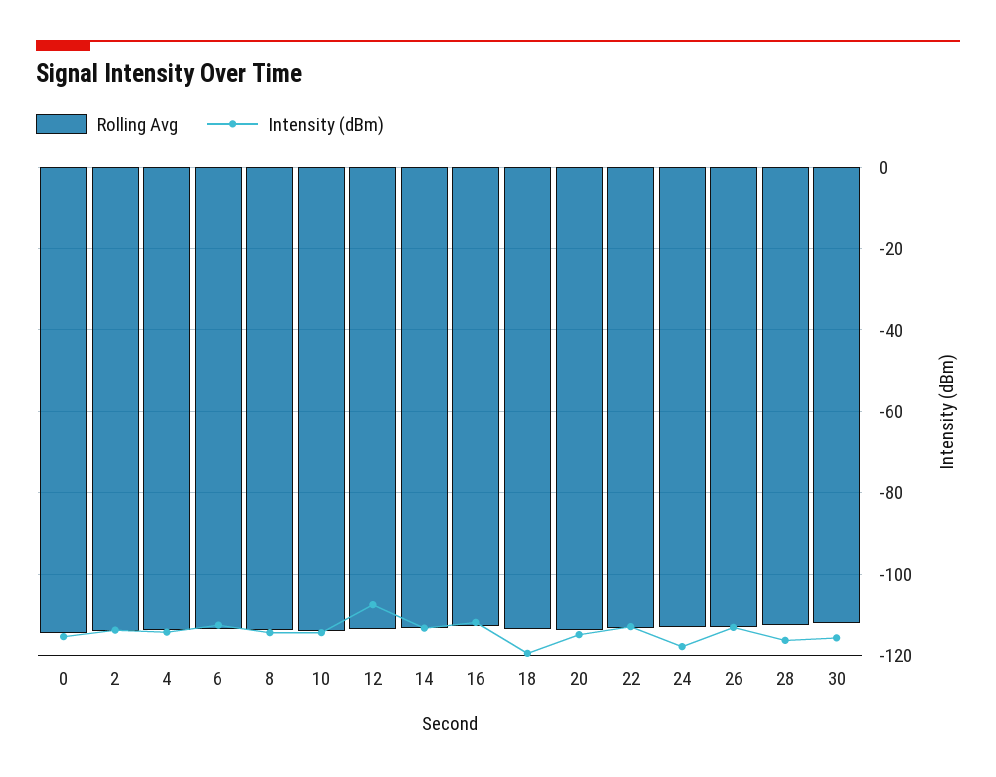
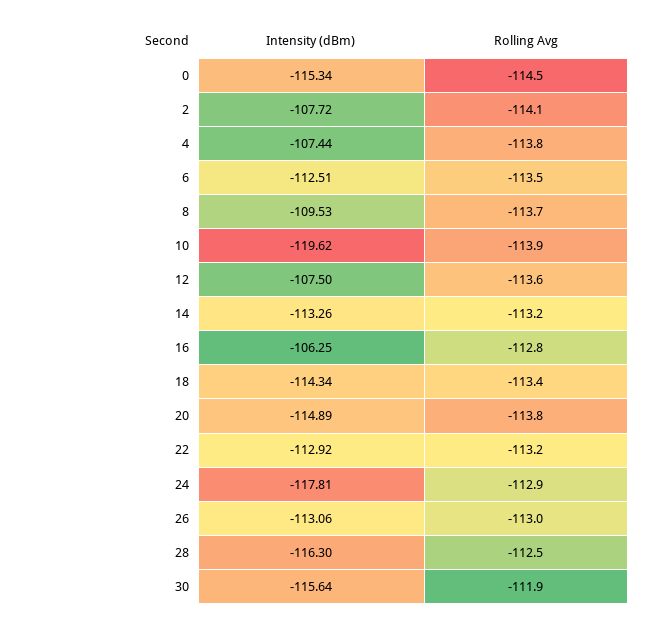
Intensity (dBm), 2: -114 -> -107.72
Intensity (dBm), 4: -114 -> -107.44
Intensity (dBm), 8: -114 -> -109.53
Intensity (dBm), 10: -114 -> -119.62
Intensity (dBm), 16: -112 -> -106.25
Intensity (dBm), 18: -120 -> -114.34

